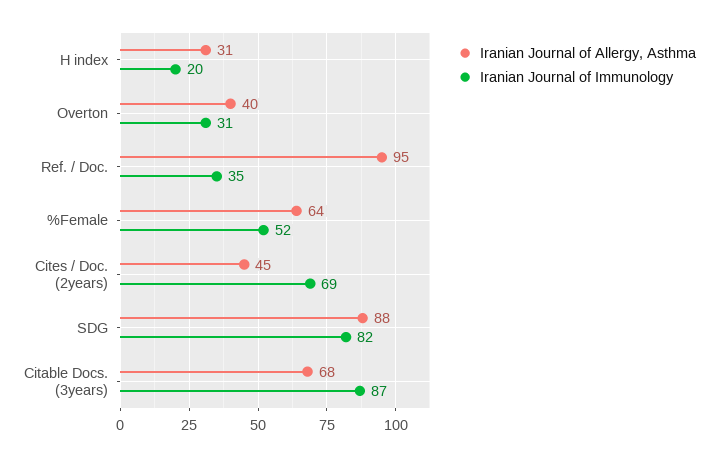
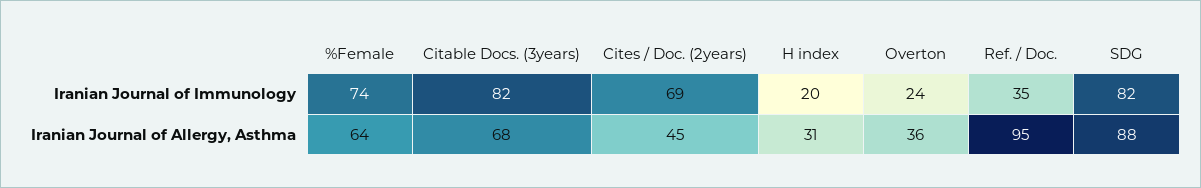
Iranian Journal of Allergy, Asthma, Overton: 40 -> 36
Iranian Journal of Immunology, Overton: 31 -> 24
Iranian Journal of Immunology, %Female: 52 -> 74
Iranian Journal of Immunology, Citable Docs. (3years): 87 -> 82

